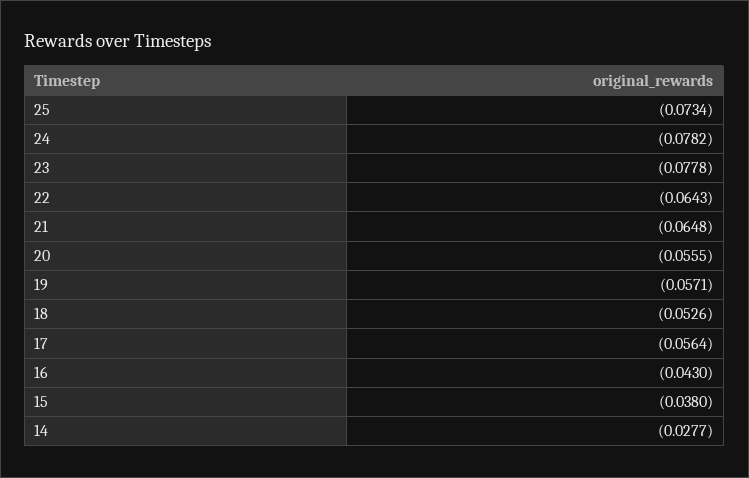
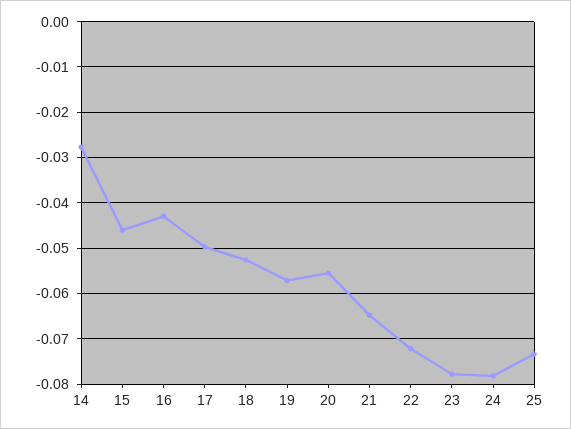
22: -0.0643 -> -0.072
17: -0.0564 -> -0.05
15: -0.038 -> -0.046

